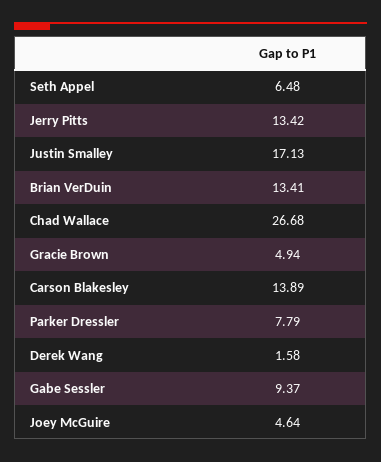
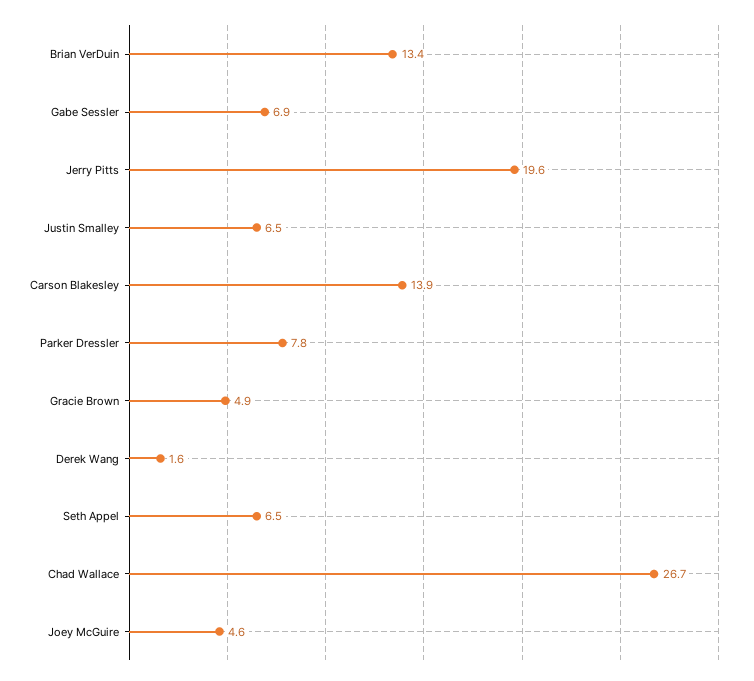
Jerry Pitts: 13.42 -> 19.6
Justin Smalley: 17.13 -> 6.5
Gabe Sessler: 9.37 -> 6.9

